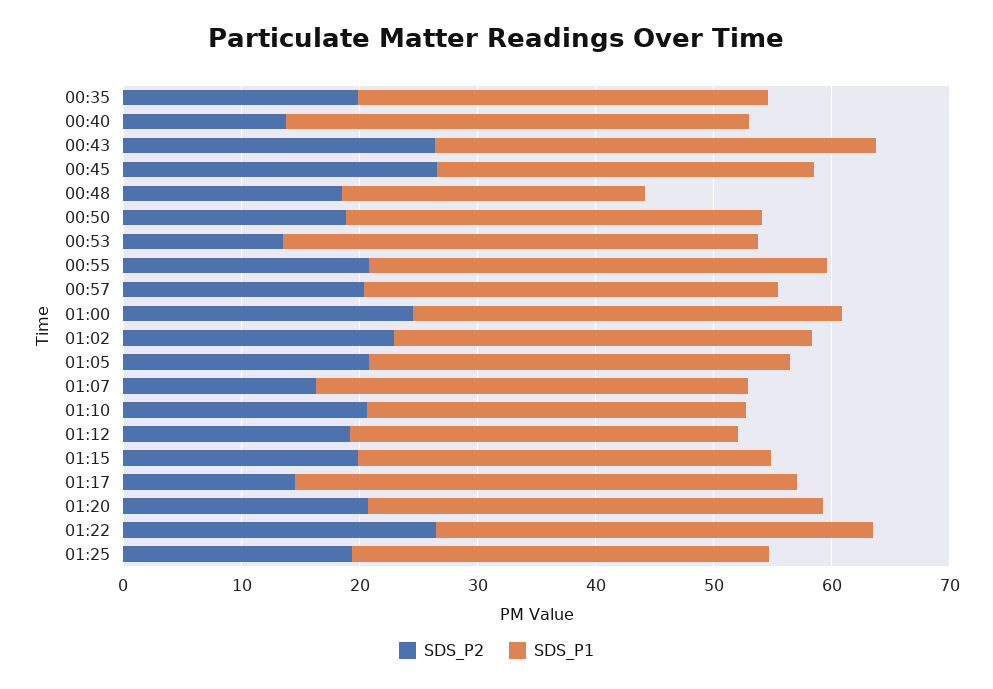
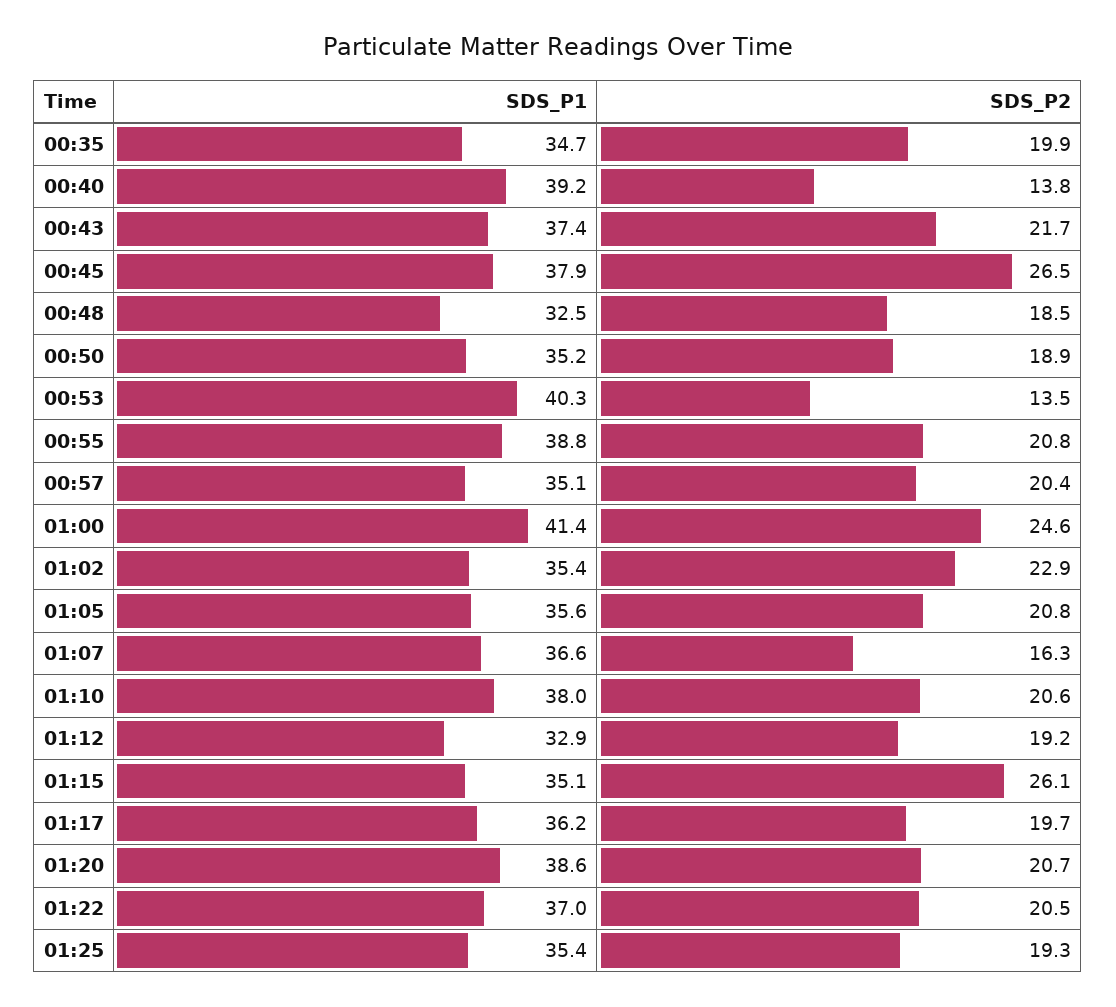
SDS_P2, 00:43: 26 -> 21.7
SDS_P1, 00:45: 32 -> 37.9
SDS_P1, 00:48: 26 -> 32.5
SDS_P1, 01:00: 36 -> 41.4
SDS_P1, 01:10: 32 -> 38
SDS_P2, 01:15: 20 -> 26.1
SDS_P2, 01:17: 14 -> 19.7
SDS_P1, 01:17: 42 -> 36.2
SDS_P2, 01:22: 26 -> 20.5

